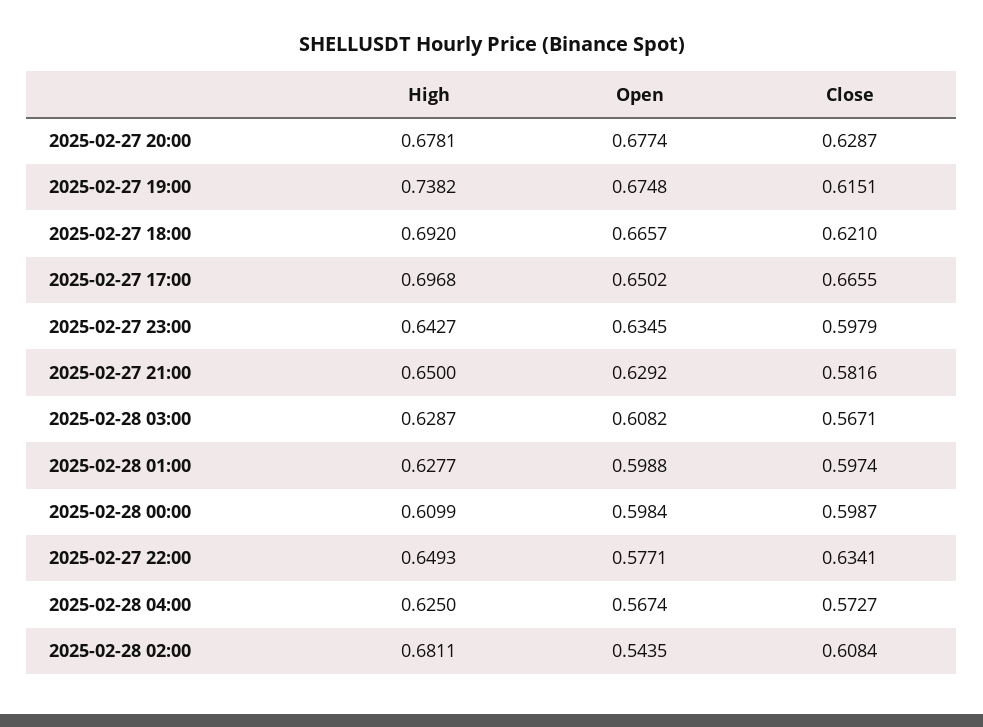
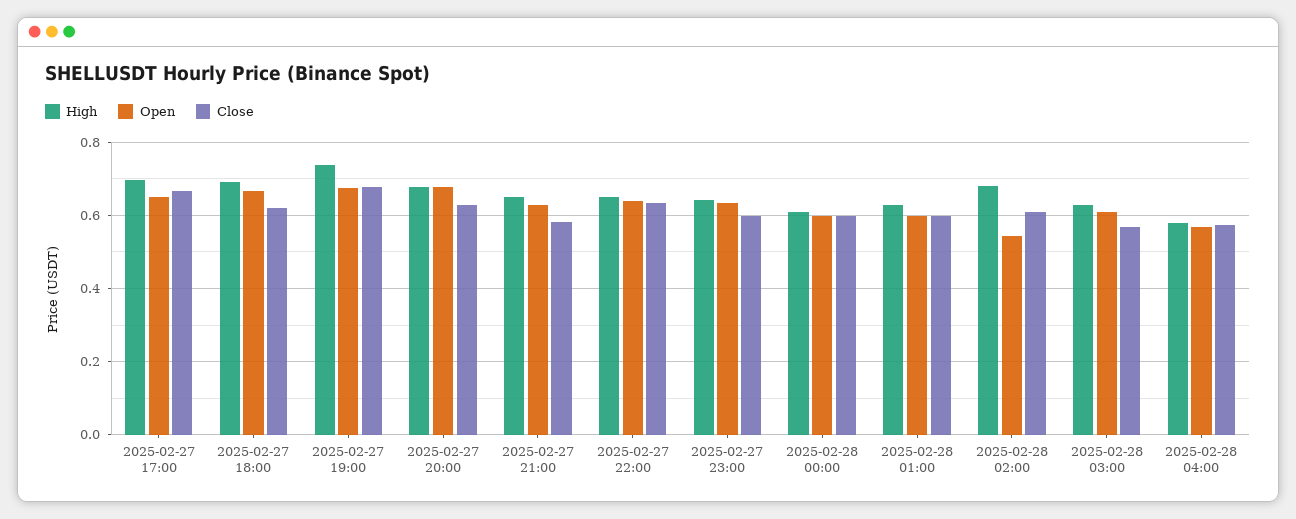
Close, 2025-02-27 19:00: 0.6151 -> 0.68
Open, 2025-02-27 22:00: 0.5771 -> 0.64
High, 2025-02-28 04:00: 0.625 -> 0.58

